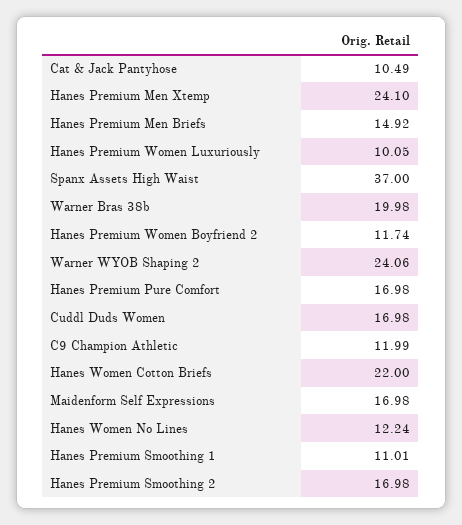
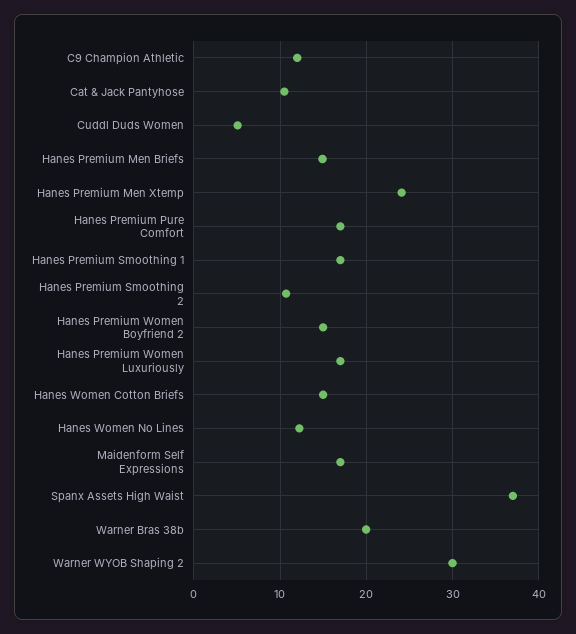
Hanes Premium Women Luxuriously: 10.05 -> 17
Hanes Premium Women Boyfriend 2: 11.74 -> 15
Warner WYOB Shaping 2: 24.06 -> 30
Cuddl Duds Women: 16.98 -> 5
Hanes Women Cotton Briefs: 22 -> 15
Hanes Premium Smoothing 1: 11.01 -> 17
Hanes Premium Smoothing 2: 16.98 -> 11

